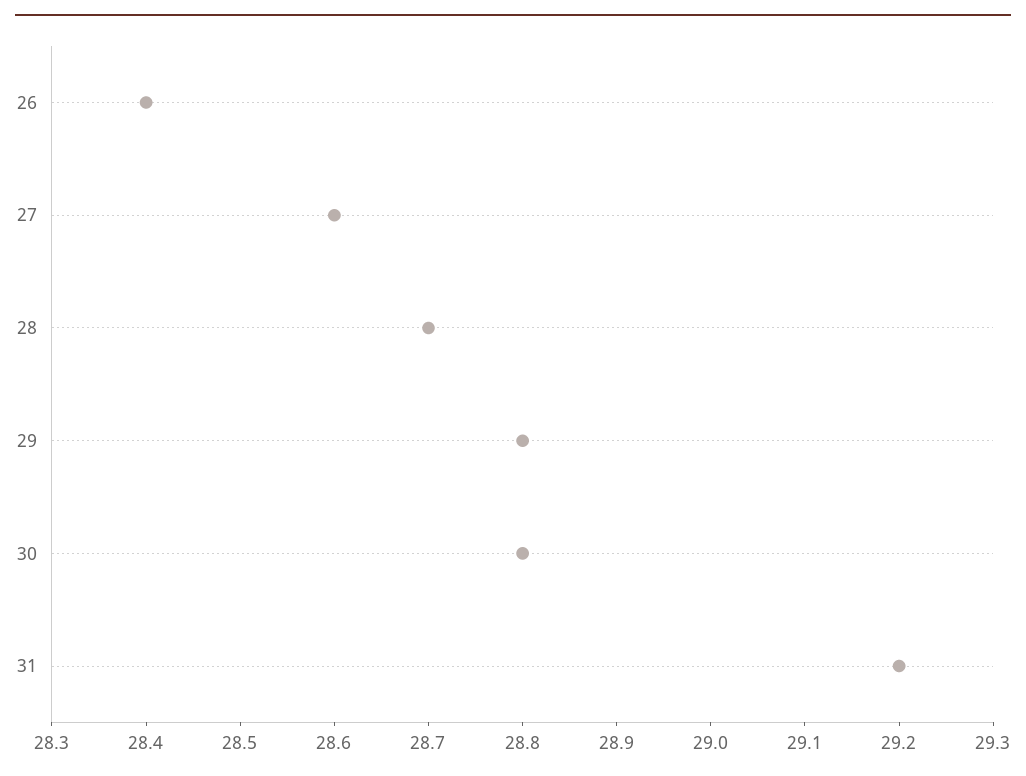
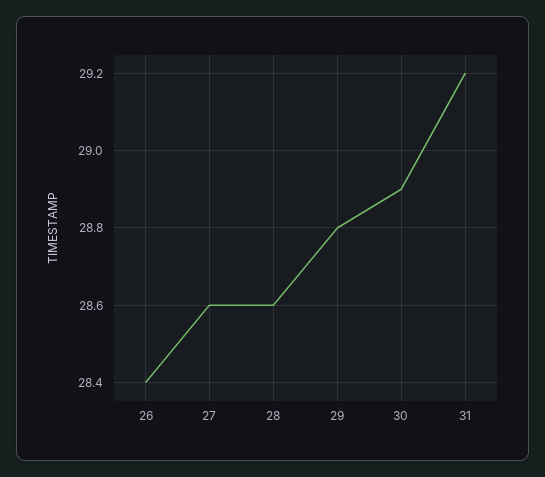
28: 28.7 -> 28.6
30: 28.8 -> 28.9

